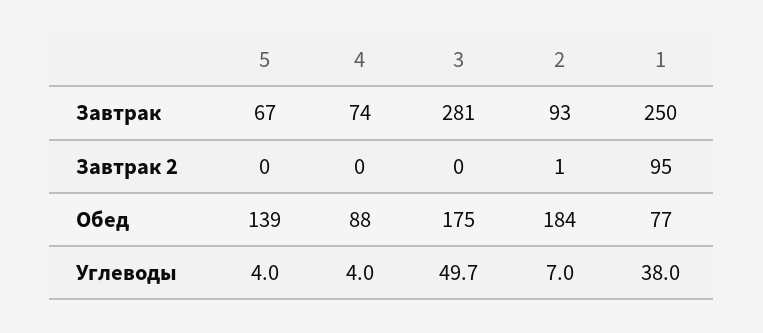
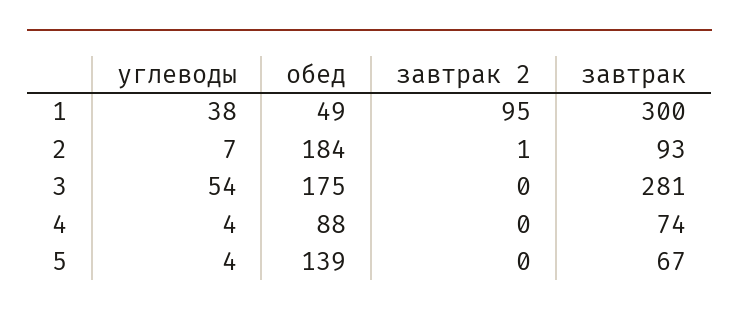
1, Завтрак: 250 -> 300
1, Обед: 77 -> 49
3, Углеводы: 49.7 -> 54

